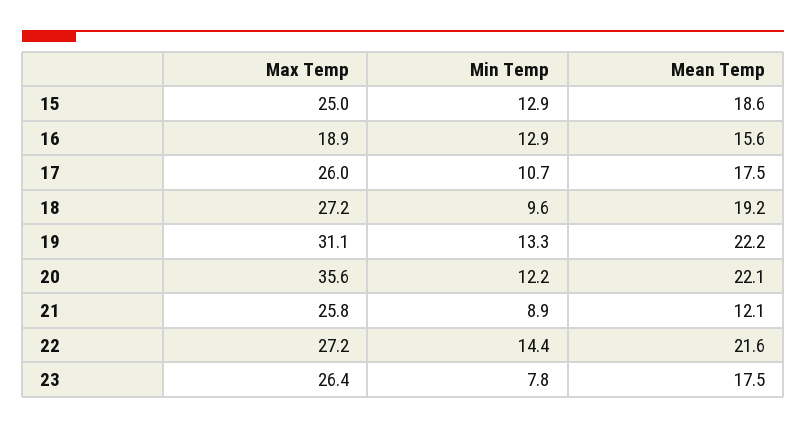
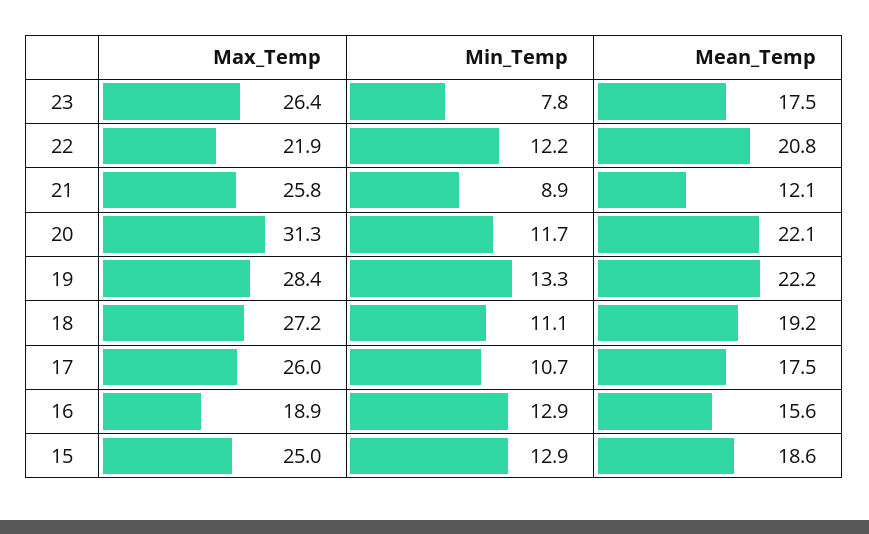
Min Temp, 18: 9.6 -> 11.1
Max Temp, 19: 31.1 -> 28.4
Max Temp, 20: 35.6 -> 31.3
Min Temp, 20: 12.2 -> 11.7
Max Temp, 22: 27.2 -> 21.9
Min Temp, 22: 14.4 -> 12.2
Mean Temp, 22: 21.6 -> 20.8

